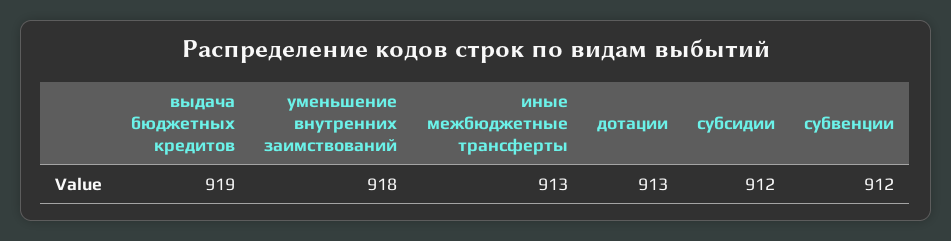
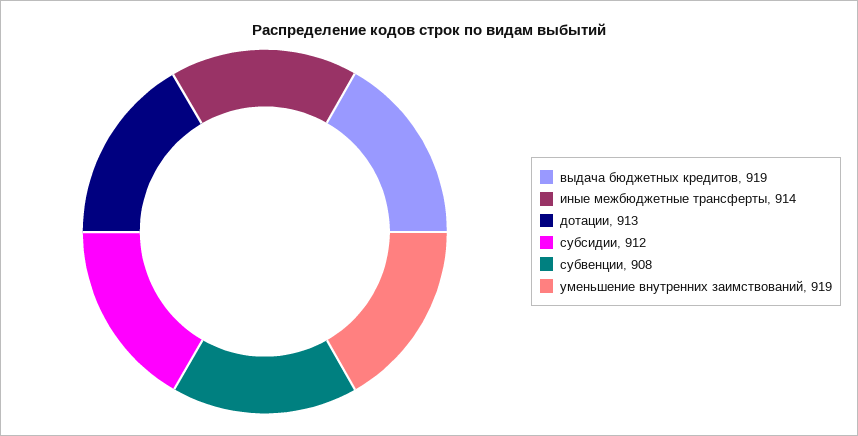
уменьшение внутренних заимствований: 918 -> 919
иные межбюджетные трансферты: 913 -> 914
субвенции: 912 -> 908

